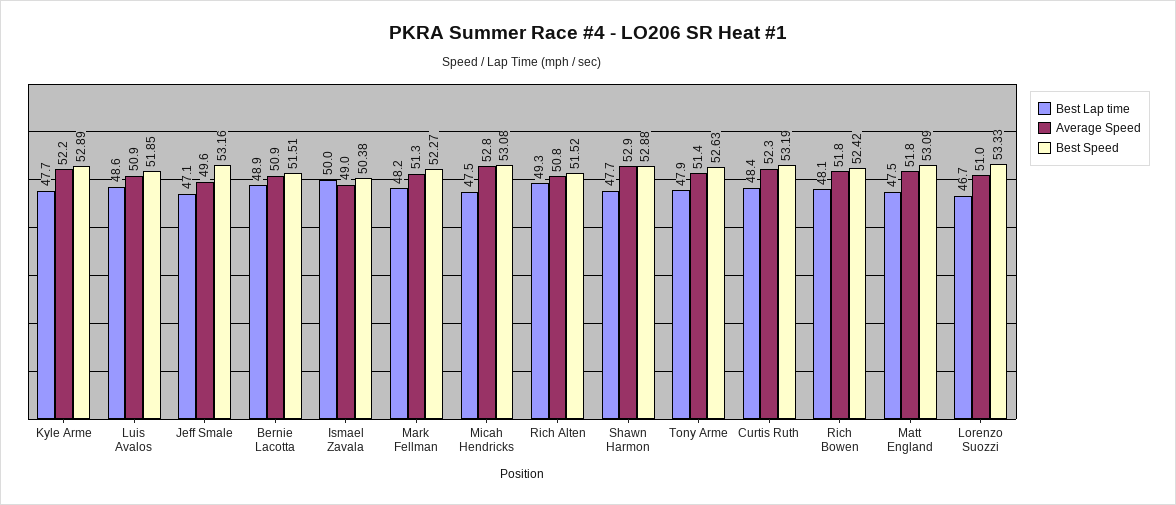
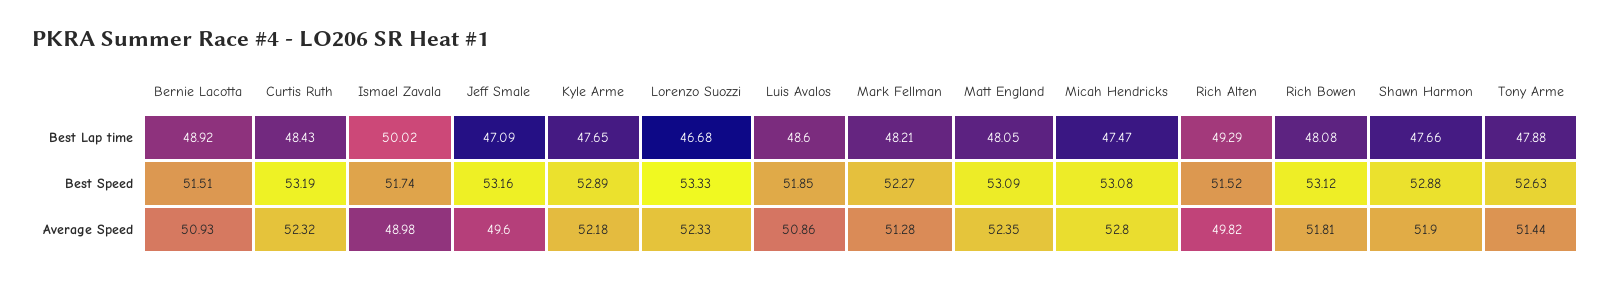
Best Speed, Ismael Zavala: 50.38 -> 51.74
Average Speed, Rich Alten: 50.8 -> 49.82
Average Speed, Shawn Harmon: 52.9 -> 51.9
Best Speed, Rich Bowen: 52.42 -> 53.12
Best Lap time, Matt England: 47.5 -> 48.05
Average Speed, Matt England: 51.8 -> 52.35
Average Speed, Lorenzo Suozzi: 51 -> 52.33

